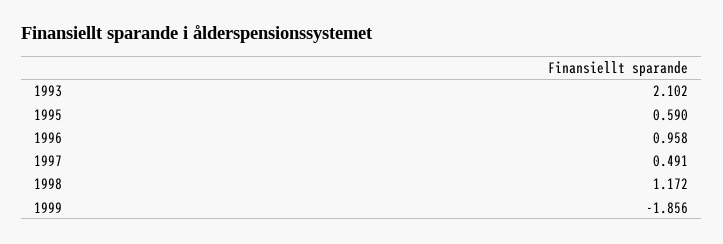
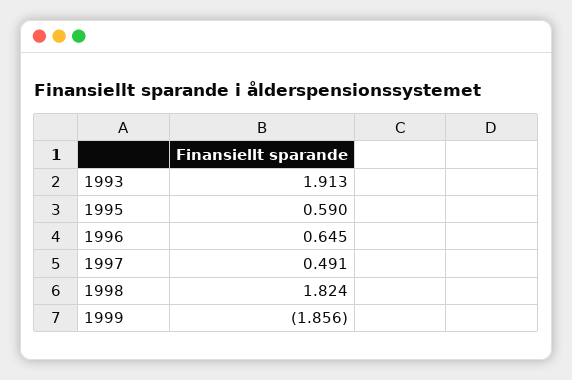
1993: 2.102 -> 1.913
1996: 0.958 -> 0.645
1998: 1.172 -> 1.824

